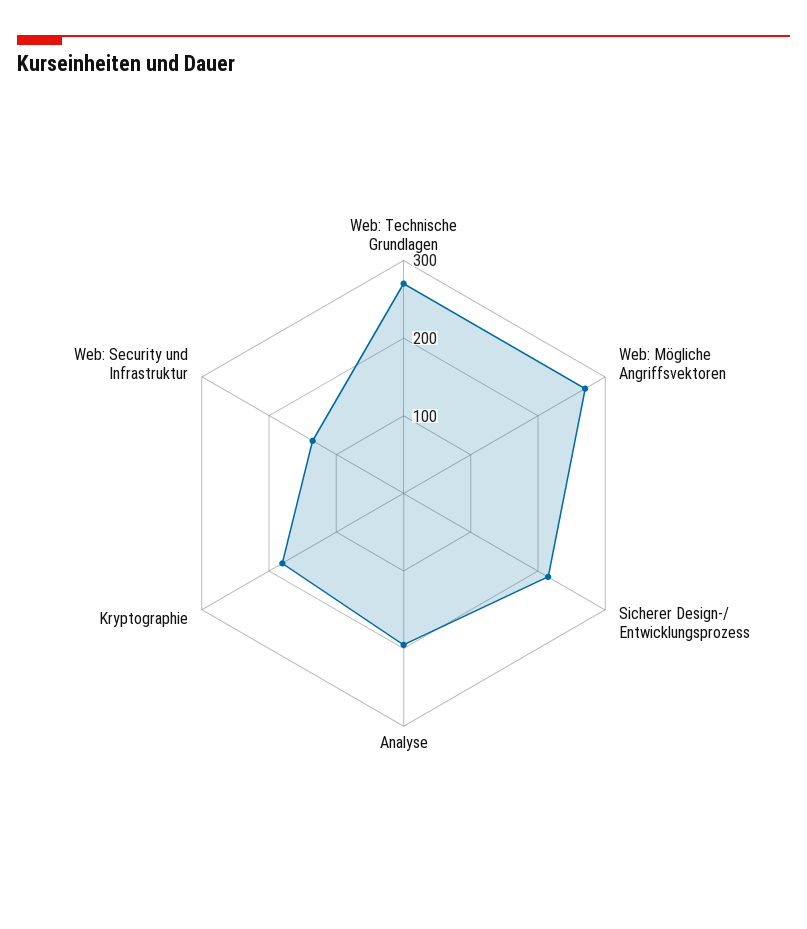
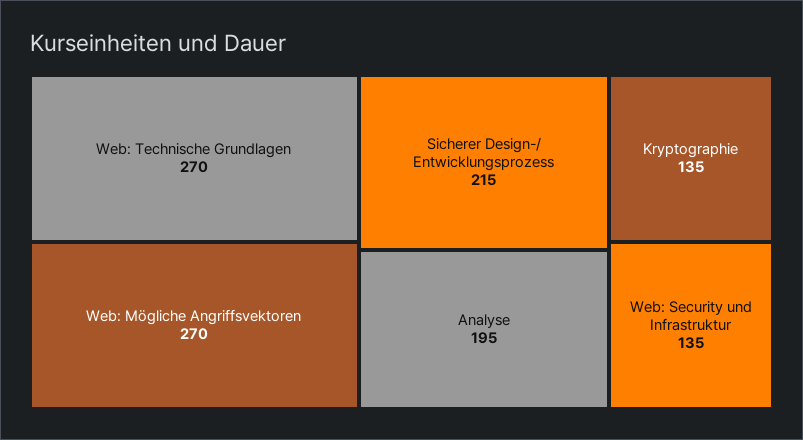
Kryptographie: 180 -> 135

